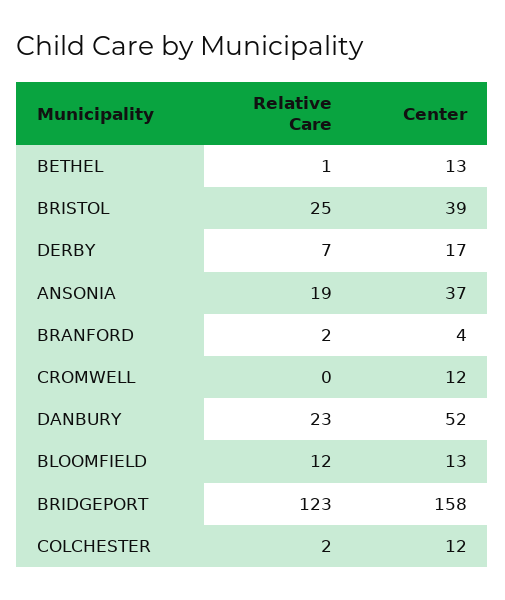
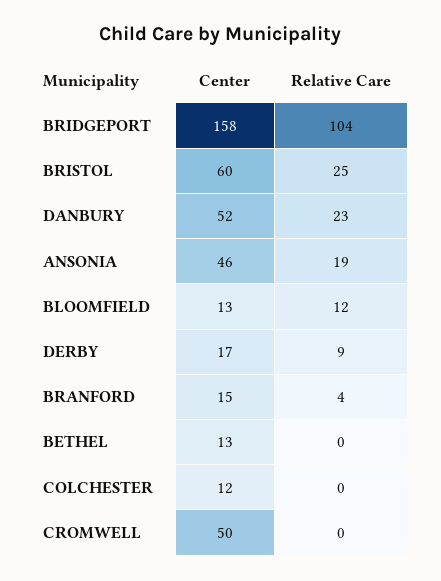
Relative Care, BETHEL: 1 -> 0
Center, BRISTOL: 39 -> 60
Relative Care, DERBY: 7 -> 9
Center, ANSONIA: 37 -> 46
Relative Care, BRANFORD: 2 -> 4
Center, BRANFORD: 4 -> 15
Center, CROMWELL: 12 -> 50
Relative Care, BRIDGEPORT: 123 -> 104
Relative Care, COLCHESTER: 2 -> 0

